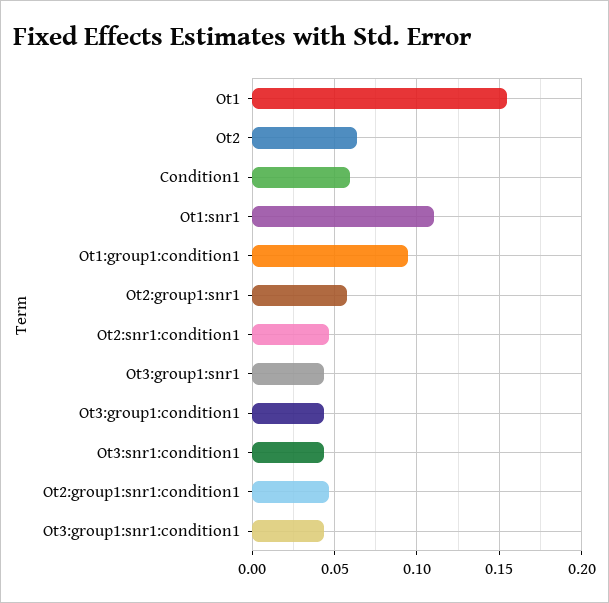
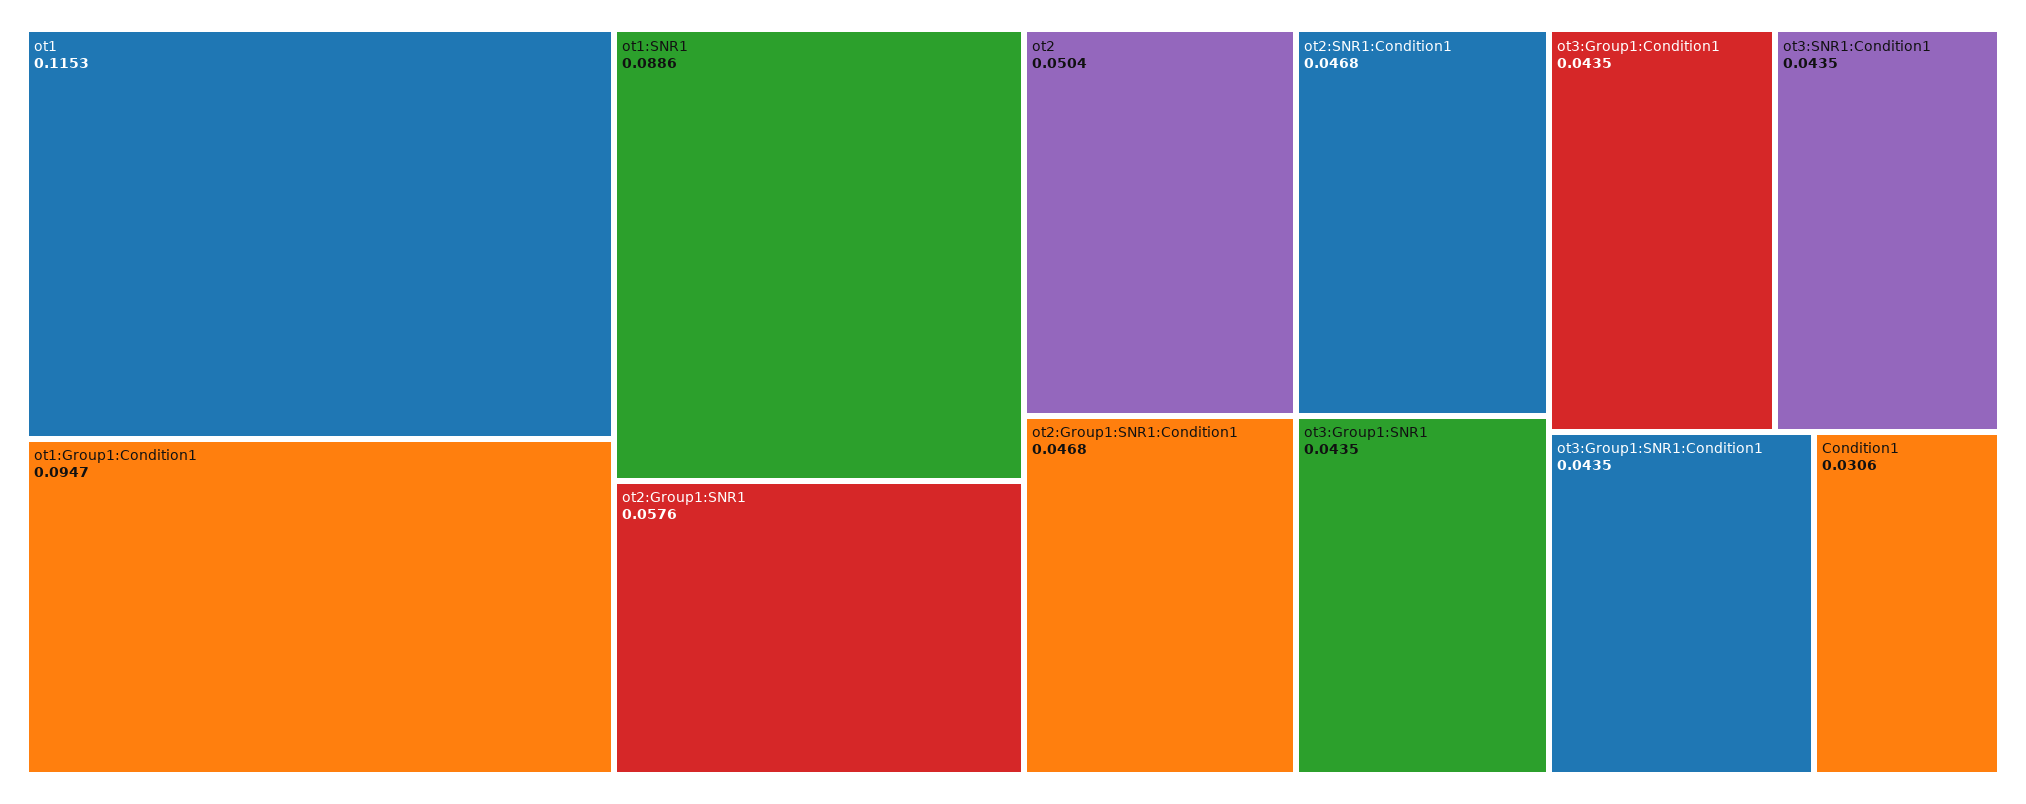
Ot1: 0.155 -> 0.1153
Ot2: 0.065 -> 0.0504
Condition1: 0.06 -> 0.0306
Ot1:snr1: 0.11 -> 0.0886

